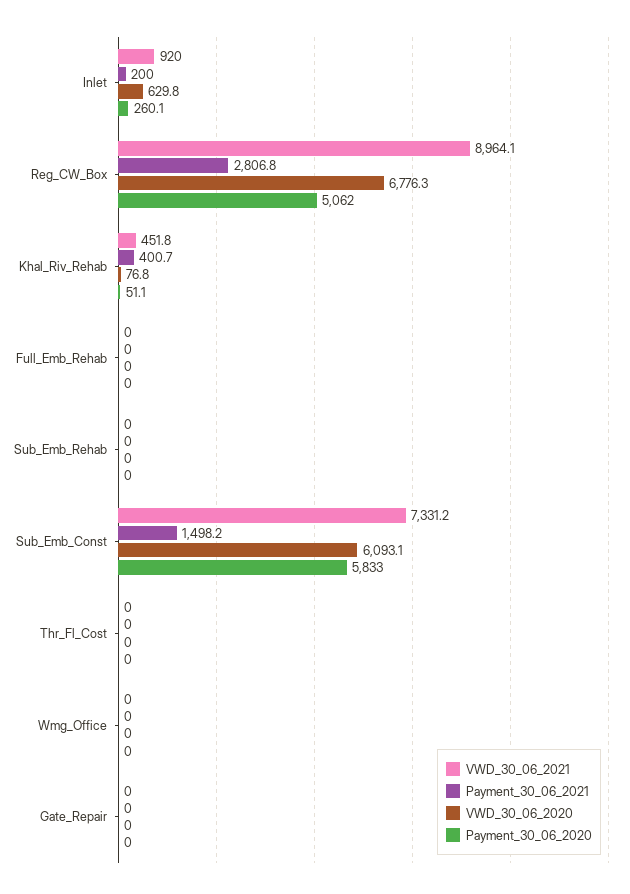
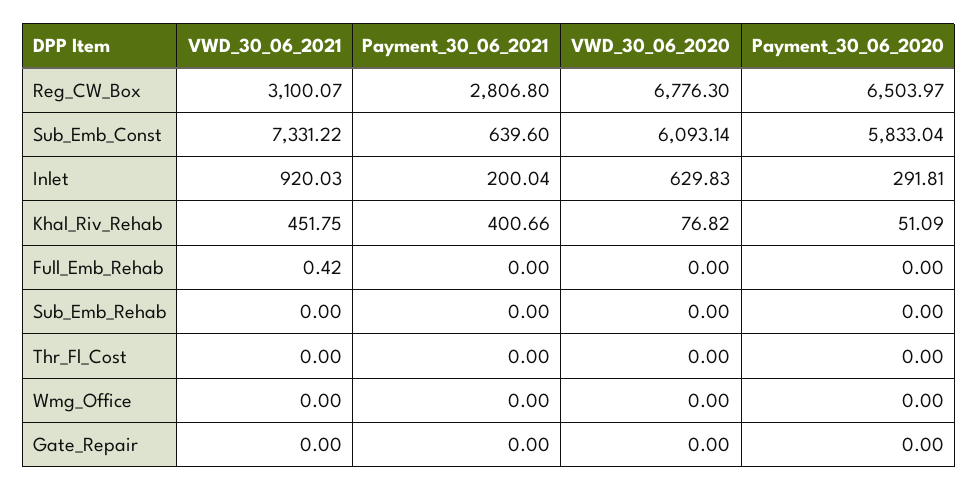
Payment_30_06_2020, Inlet: 260.1 -> 291.81
VWD_30_06_2021, Reg_CW_Box: 8964.1 -> 3100.07
Payment_30_06_2020, Reg_CW_Box: 5062 -> 6503.97
VWD_30_06_2021, Full_Emb_Rehab: 0 -> 0.42
Payment_30_06_2021, Sub_Emb_Const: 1498.2 -> 639.6

